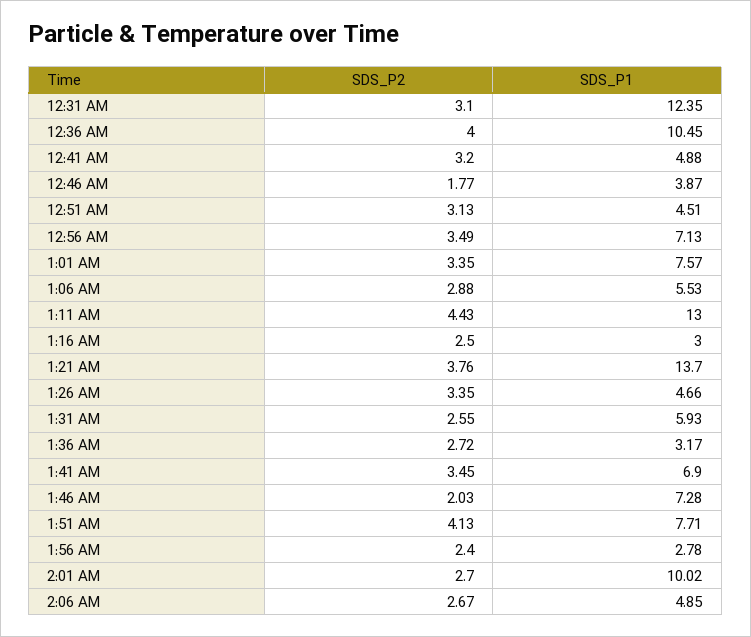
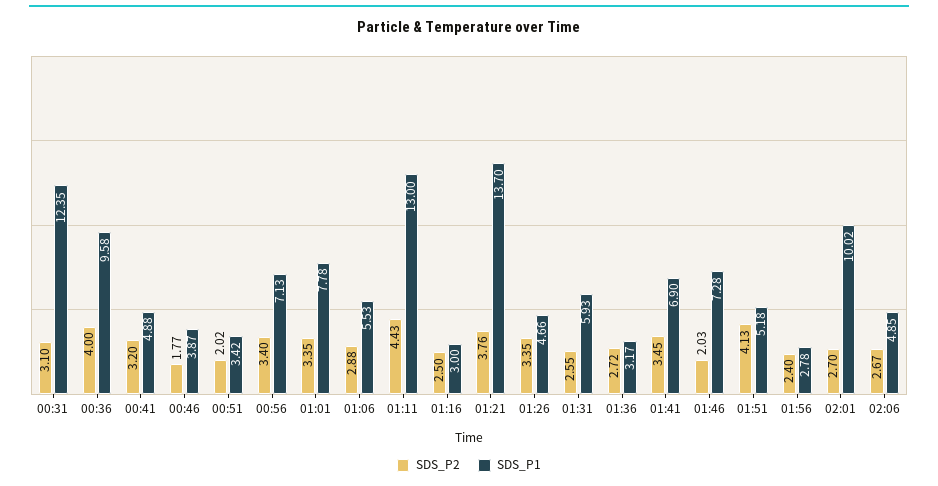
SDS_P1, 12:36 AM: 10.45 -> 9.58
SDS_P2, 12:51 AM: 3.13 -> 2.02
SDS_P1, 12:51 AM: 4.51 -> 3.42
SDS_P2, 12:56 AM: 3.49 -> 3.4
SDS_P1, 1:01 AM: 7.57 -> 7.78
SDS_P1, 1:51 AM: 7.71 -> 5.18

